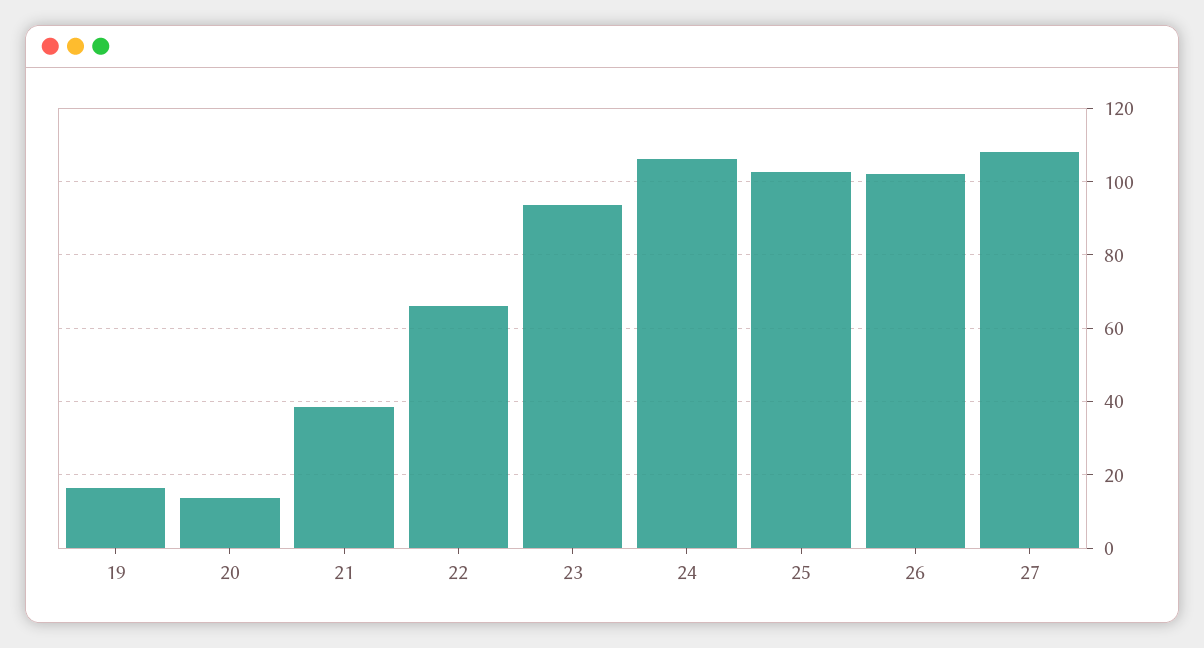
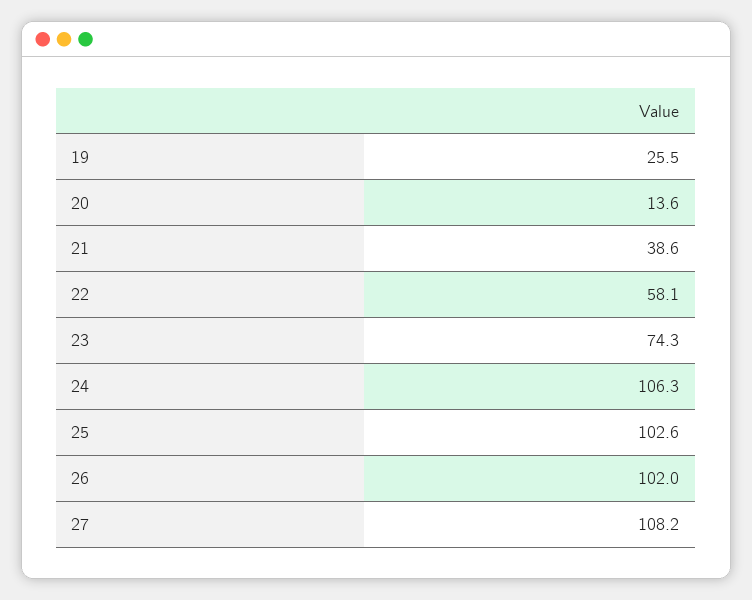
19: 16 -> 25.5
22: 66 -> 58.1
23: 94 -> 74.3

